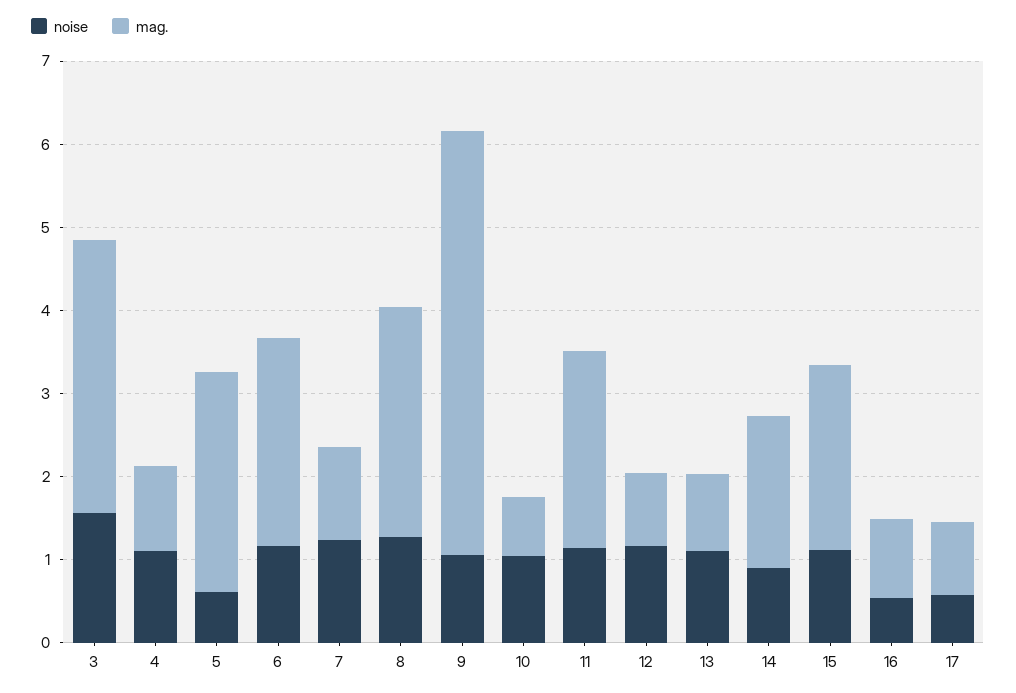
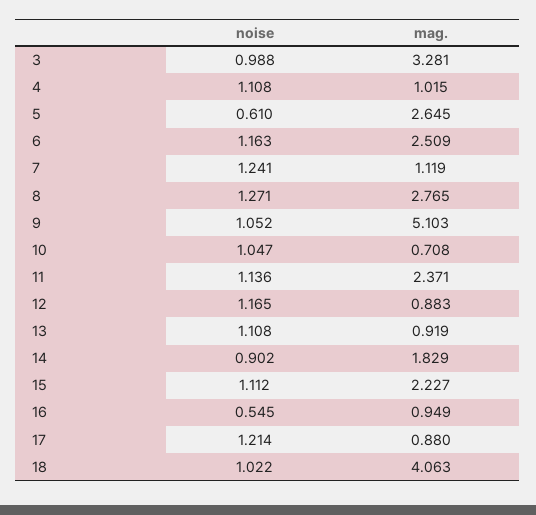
noise, 3: 1.6 -> 0.988
noise, 17: 0.6 -> 1.214
noise, 18: none -> 1.022
mag., 18: none -> 4.063

